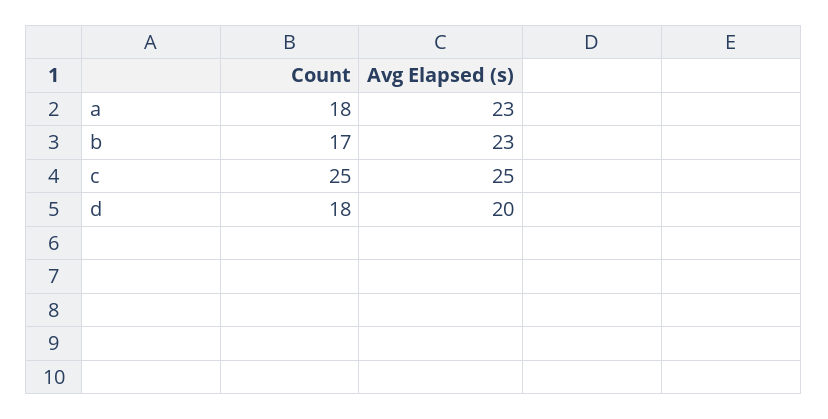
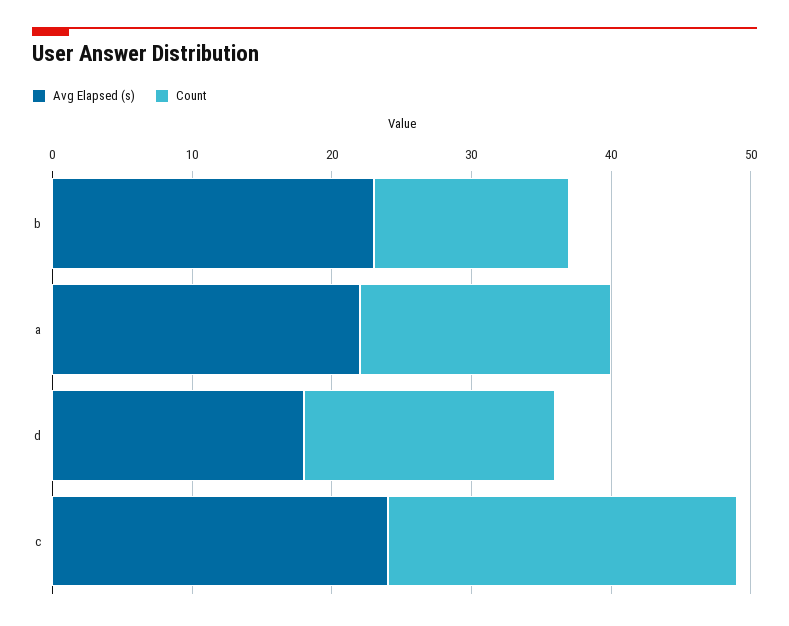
Avg Elapsed (s), a: 23 -> 22
Count, b: 17 -> 14
Avg Elapsed (s), c: 25 -> 24
Avg Elapsed (s), d: 20 -> 18

